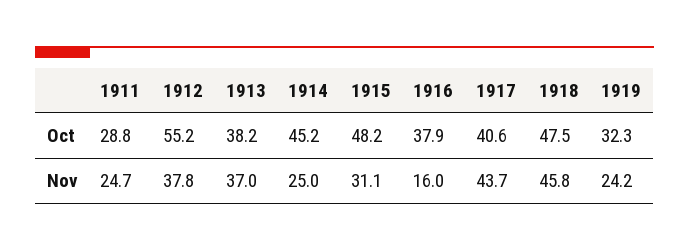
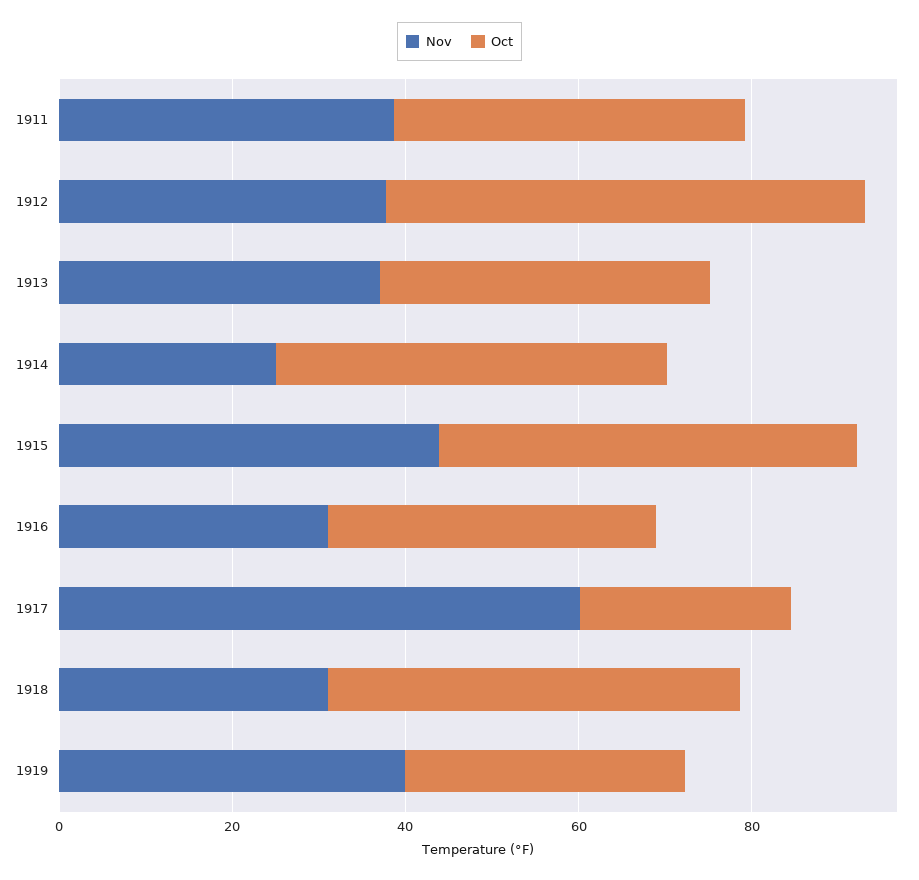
Oct, 1911: 28.8 -> 40
Oct, 1917: 40.6 -> 25
Nov, 1911: 24.7 -> 40
Nov, 1915: 31.1 -> 45
Nov, 1916: 16 -> 30
Nov, 1917: 43.7 -> 60
Nov, 1918: 45.8 -> 30
Nov, 1919: 24.2 -> 40

